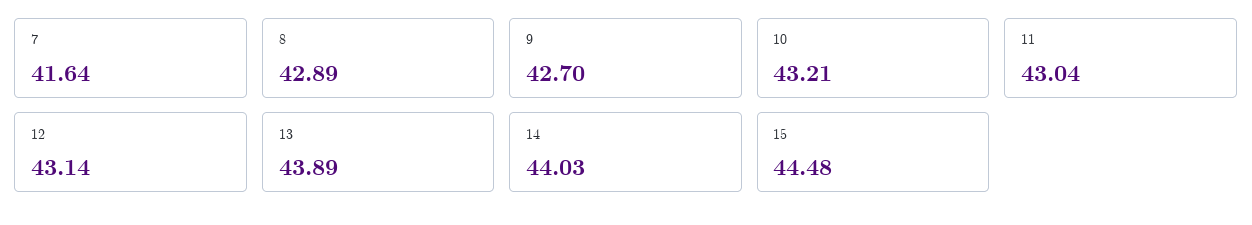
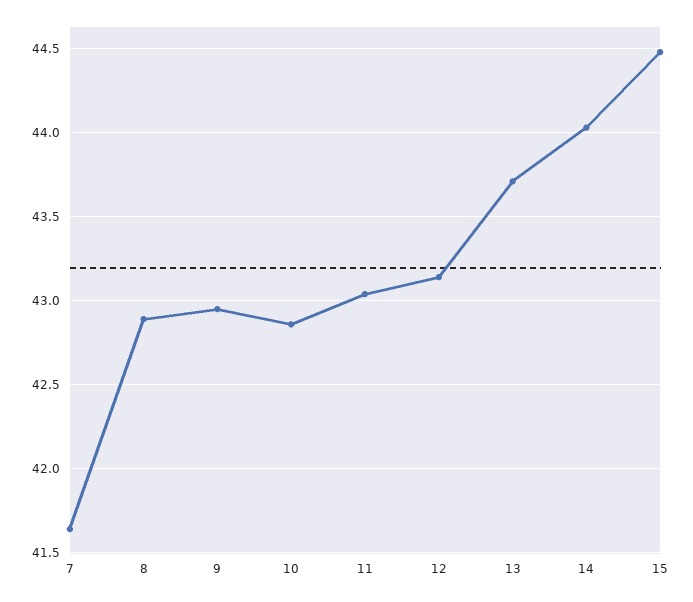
9: 42.7 -> 42.95
10: 43.21 -> 42.85
13: 43.89 -> 43.7

